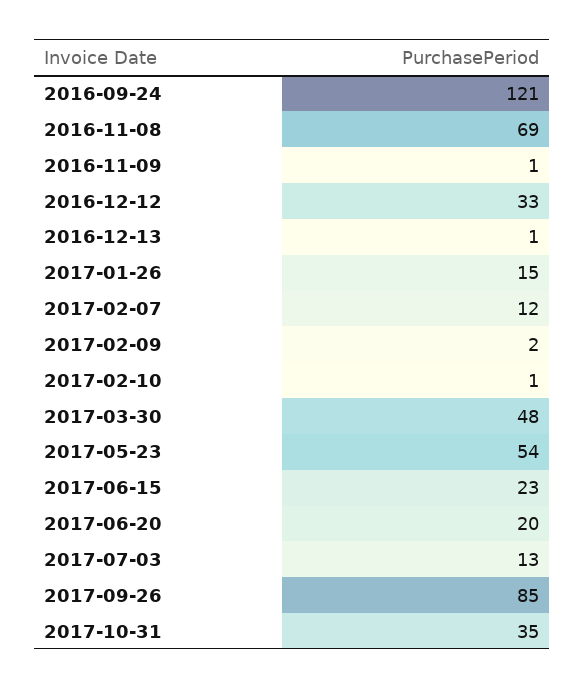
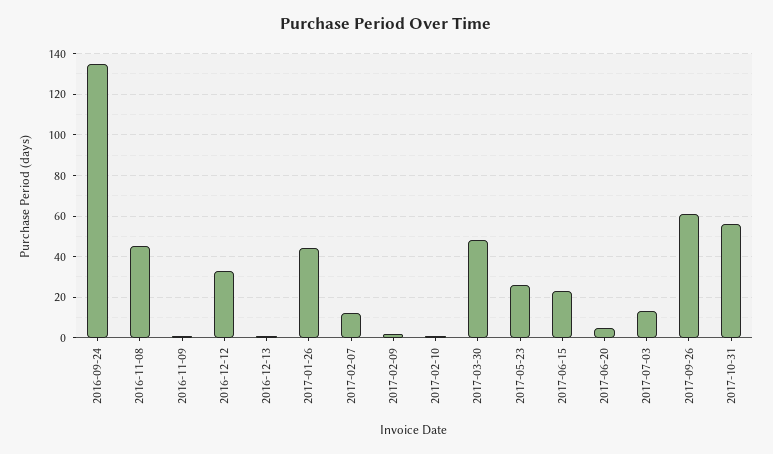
2016-09-24: 121 -> 135
2016-11-08: 69 -> 45
2017-01-26: 15 -> 45
2017-05-23: 54 -> 25
2017-06-20: 20 -> 5
2017-09-26: 85 -> 60
2017-10-31: 35 -> 55

